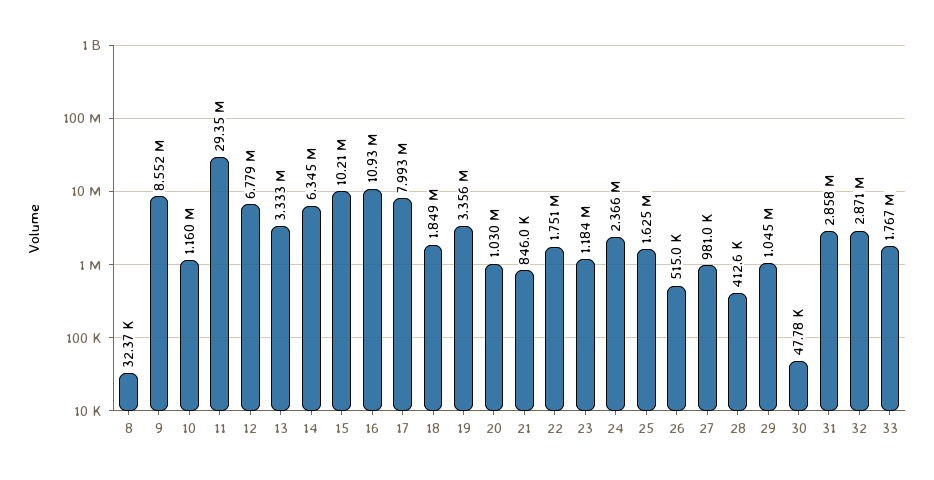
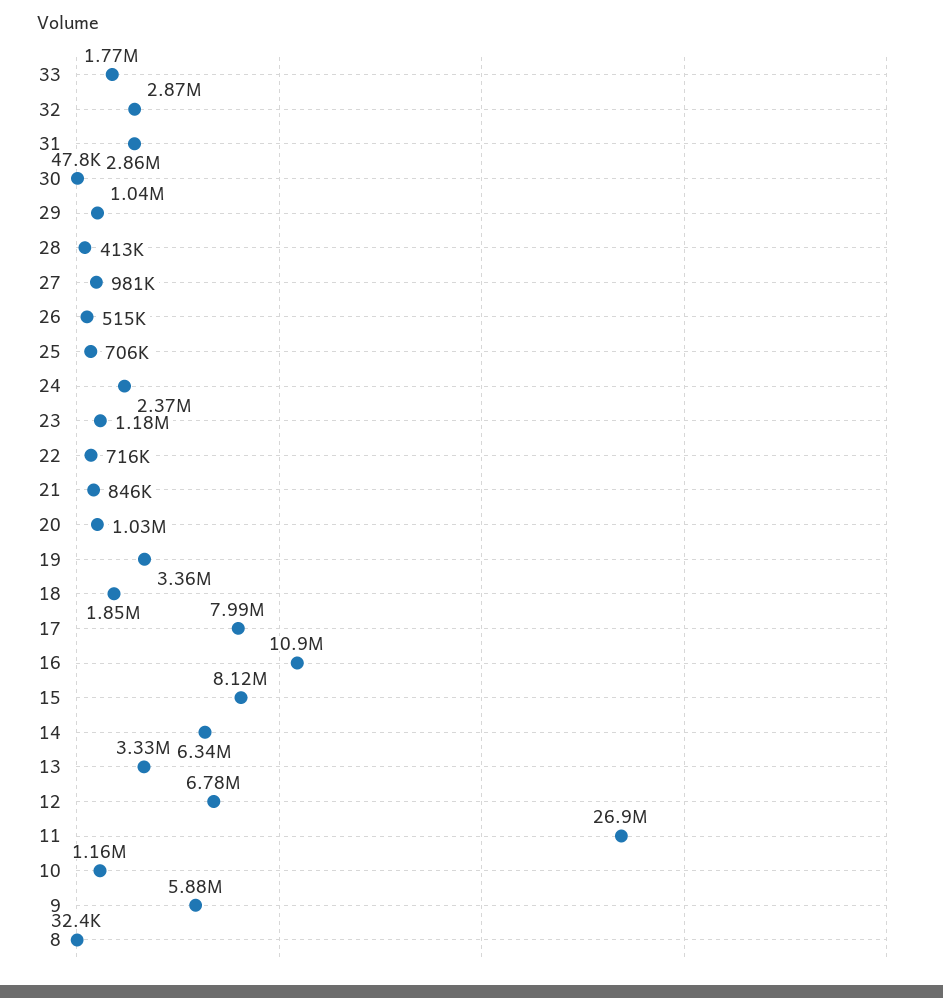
9: 8552000 -> 5880000
11: 29350000 -> 26900000
15: 10210000 -> 8120000
22: 1751000 -> 716000
25: 1625000 -> 706000

